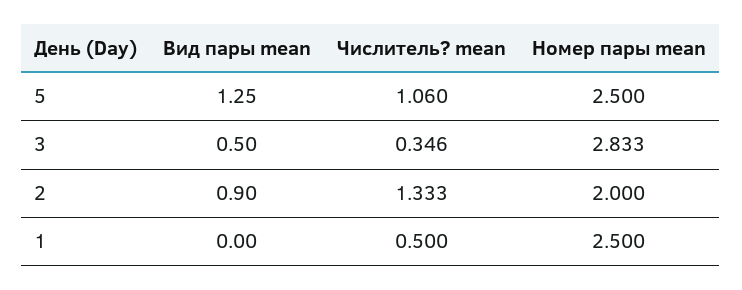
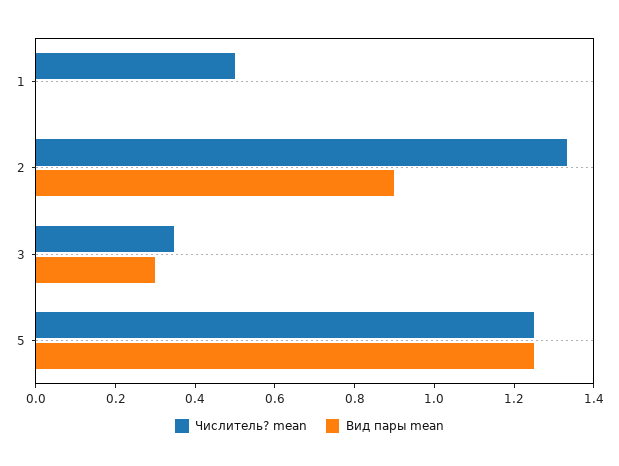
Числитель? mean, 5: 1.06 -> 1.25
Номер пары mean, 5: 2.5 -> none
Вид пары mean, 3: 0.5 -> 0.3
Номер пары mean, 3: 2.833 -> none
Номер пары mean, 2: 2 -> none
Номер пары mean, 1: 2.5 -> none

